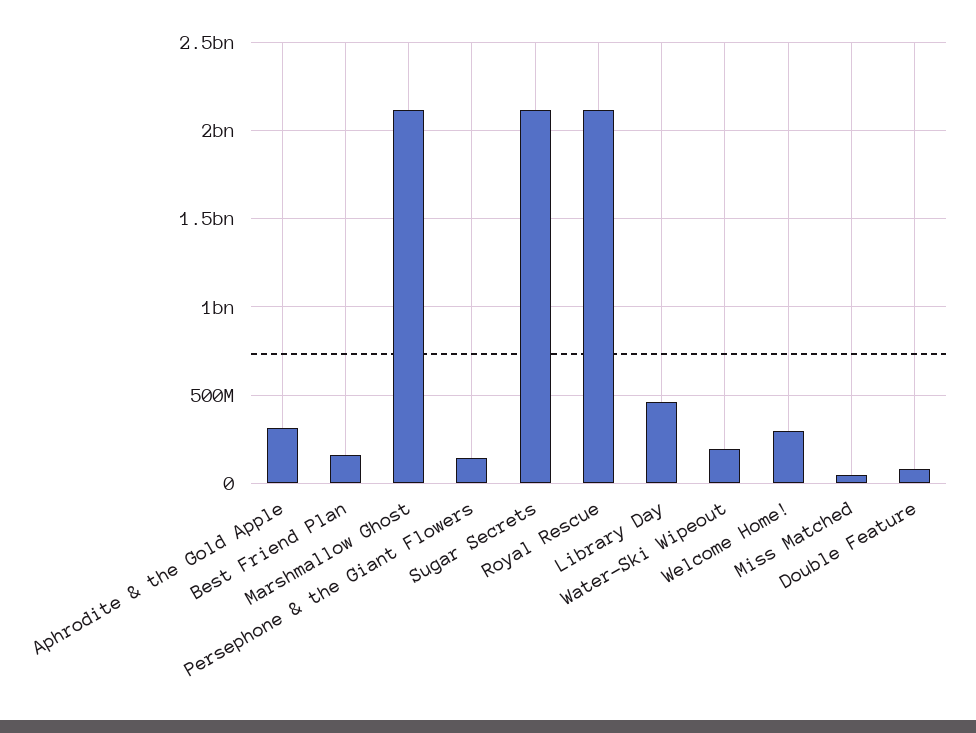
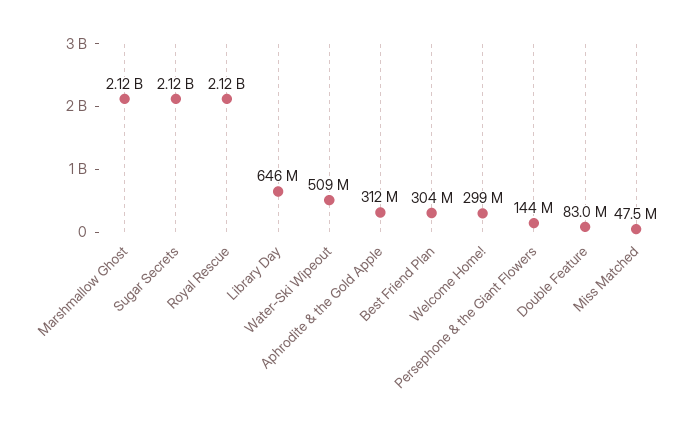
Best Friend Plan: 150000000 -> 304000000
Library Day: 450000000 -> 646000000
Water-Ski Wipeout: 200000000 -> 509000000

